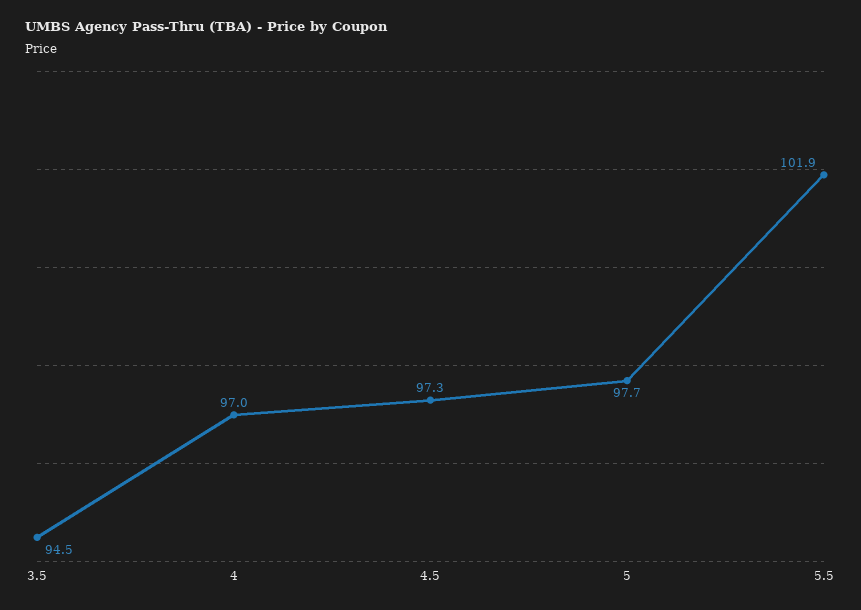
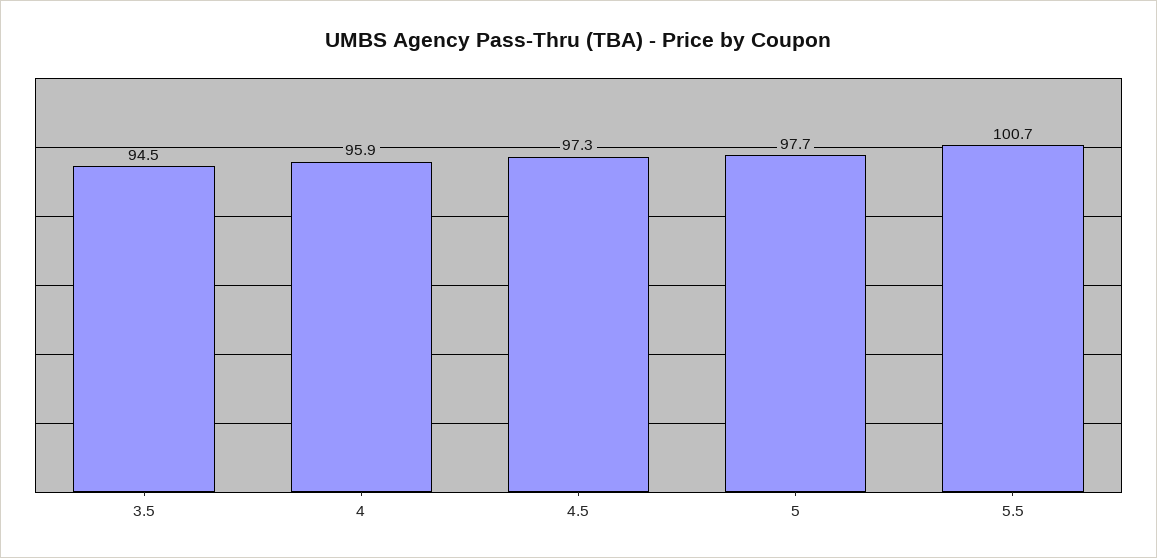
4: 97 -> 95.9
5.5: 101.9 -> 100.7

